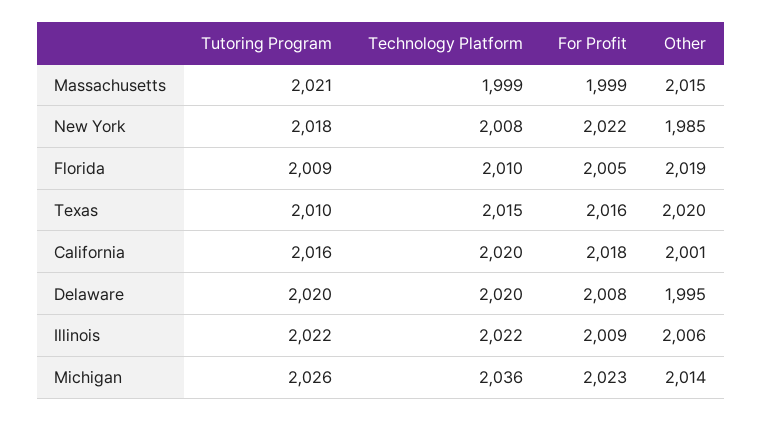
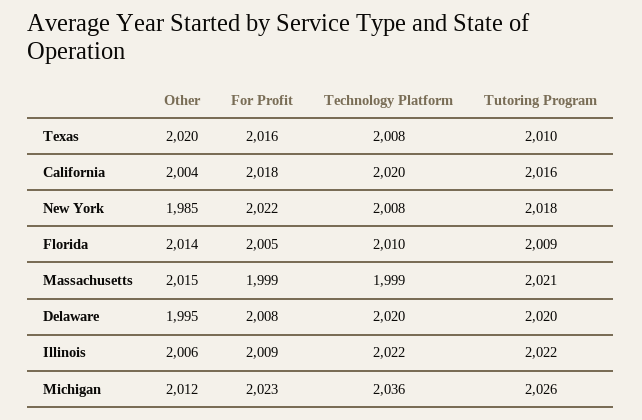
Other, Florida: 2019 -> 2014
Technology Platform, Texas: 2015 -> 2008
Other, California: 2001 -> 2004
Other, Michigan: 2014 -> 2012

